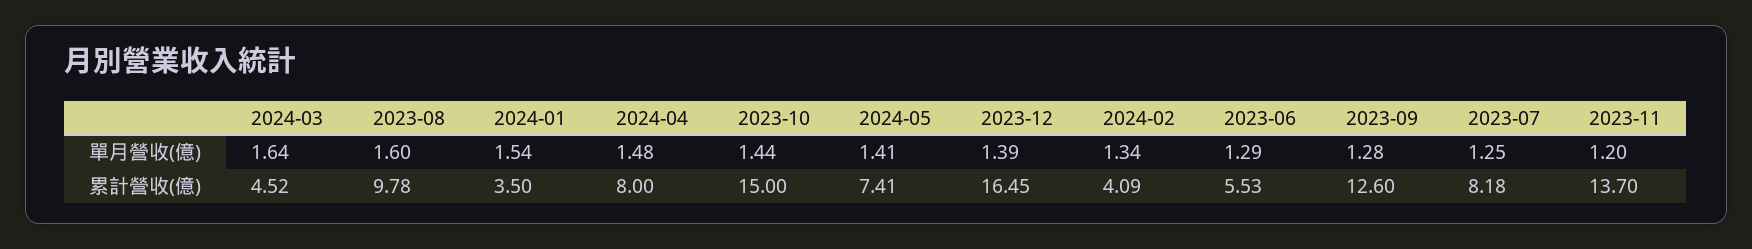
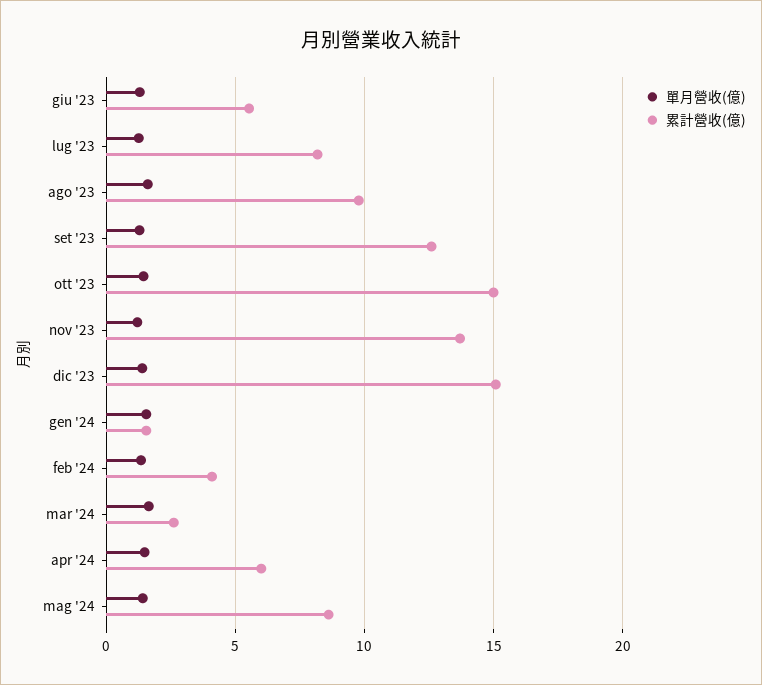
累計營收(億), 2024-03: 4.52 -> 2.5
累計營收(億), 2024-01: 3.5 -> 1.5
累計營收(億), 2024-04: 8 -> 6
累計營收(億), 2024-05: 7.41 -> 8.5
累計營收(億), 2023-12: 16.45 -> 15

